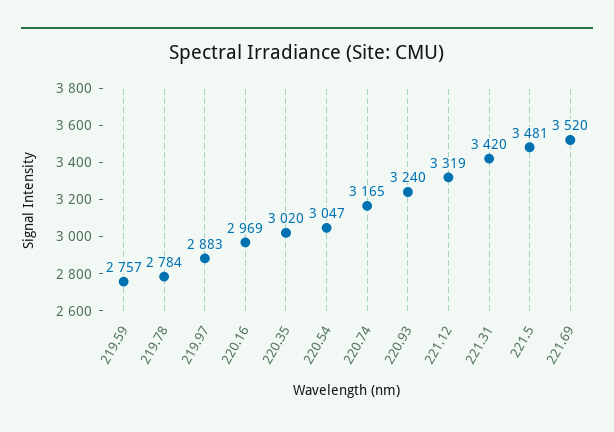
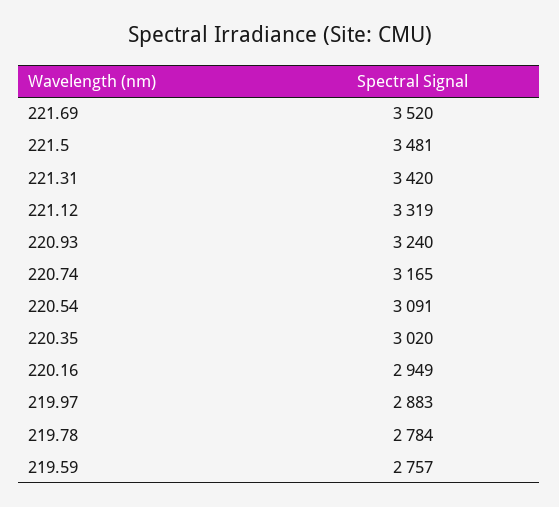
220.16: 2969 -> 2949
220.54: 3047 -> 3091

